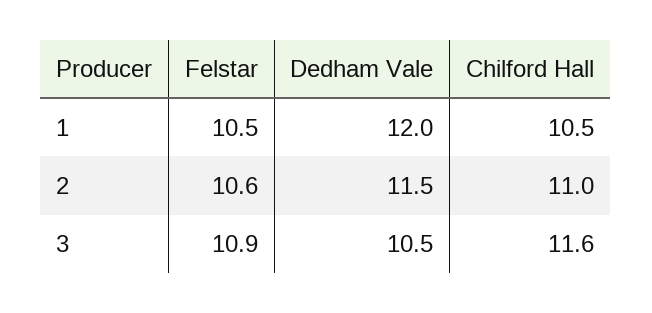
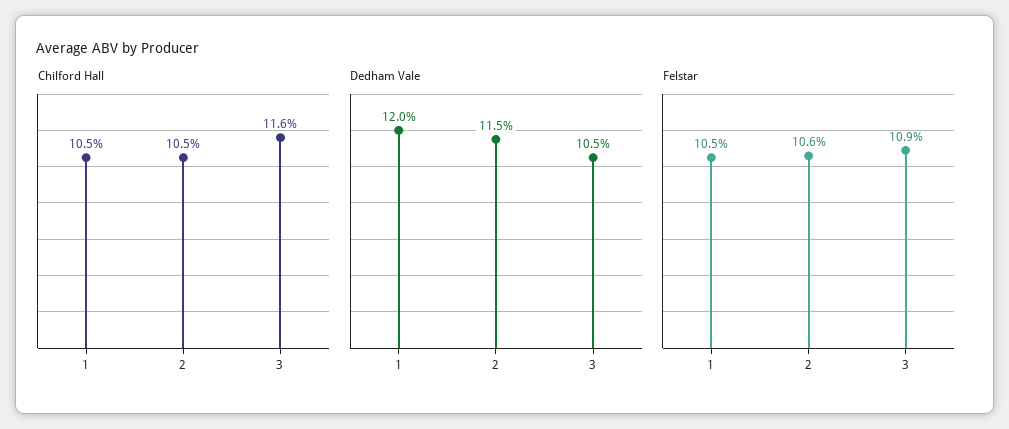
Chilford Hall, 2: 11 -> 10.5

